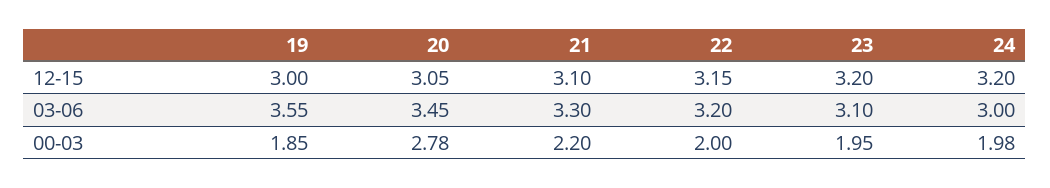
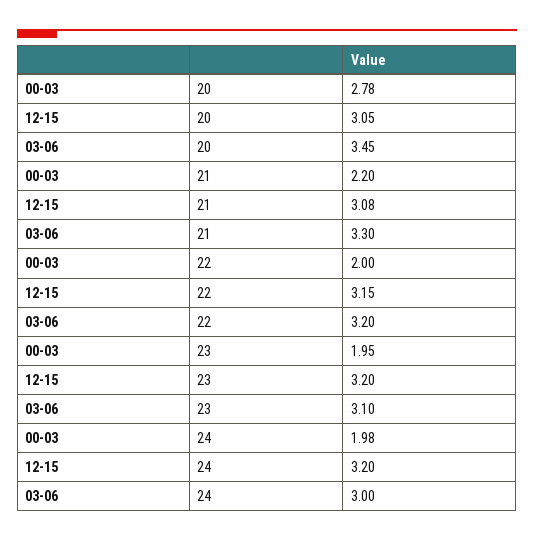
19, 12-15: 3 -> none
21, 12-15: 3.1 -> 3.08
19, 03-06: 3.55 -> none
19, 00-03: 1.85 -> none

